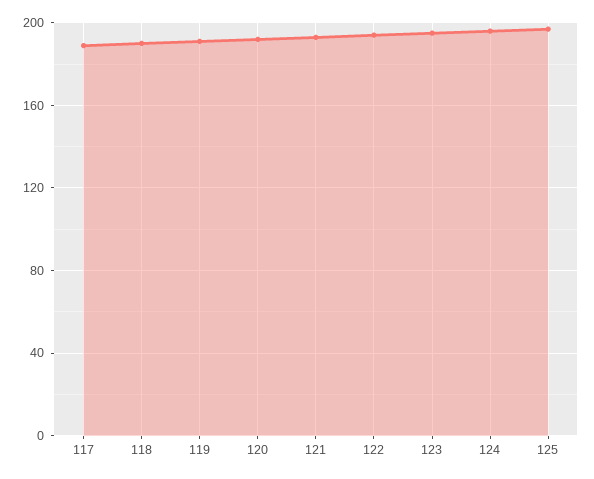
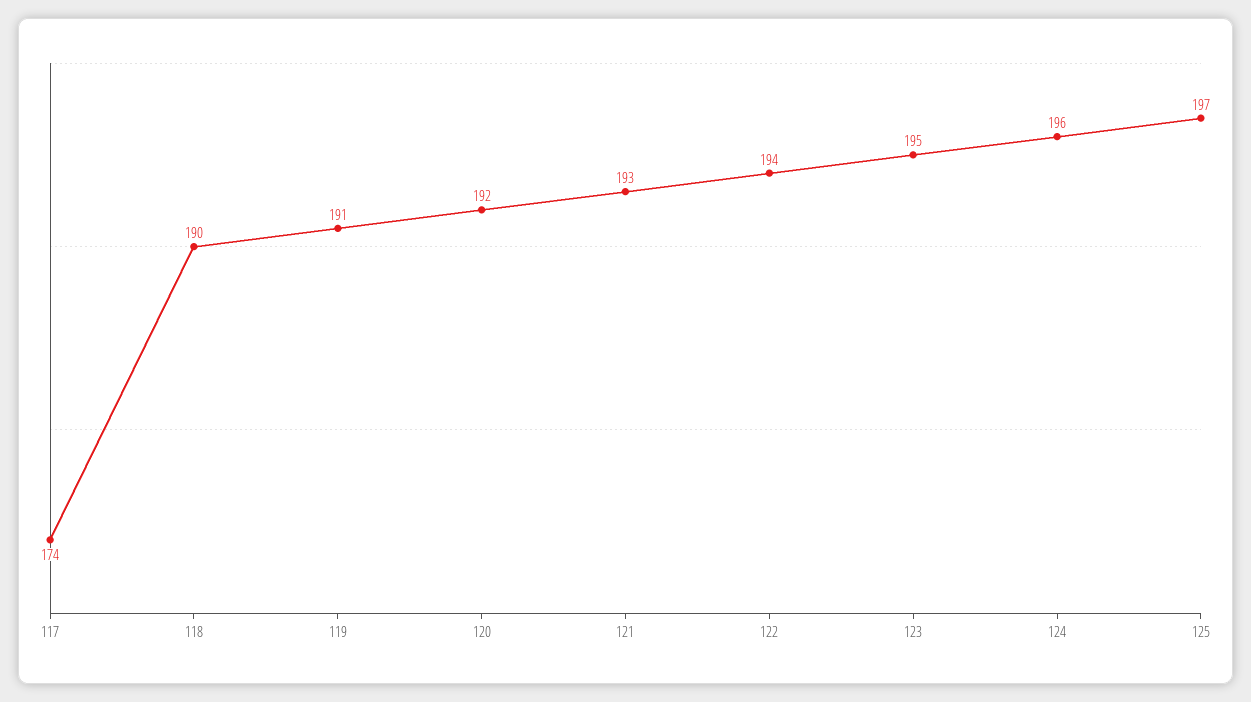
117: 190 -> 174

